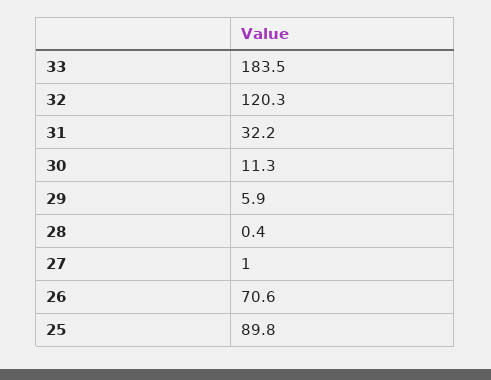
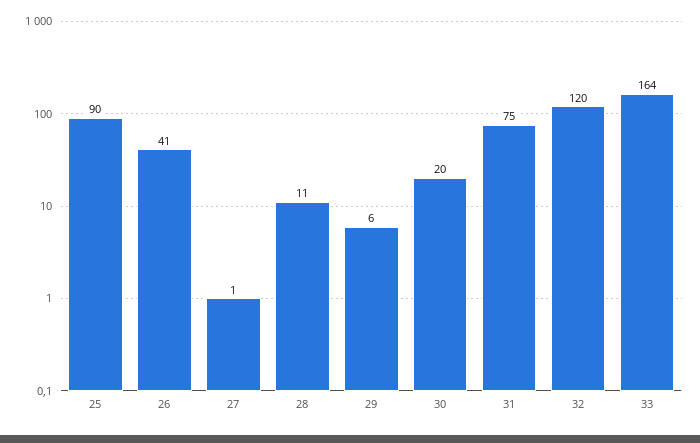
33: 183.5 -> 164
31: 32.2 -> 75
30: 11.3 -> 20
28: 0.4 -> 11
26: 70.6 -> 41

